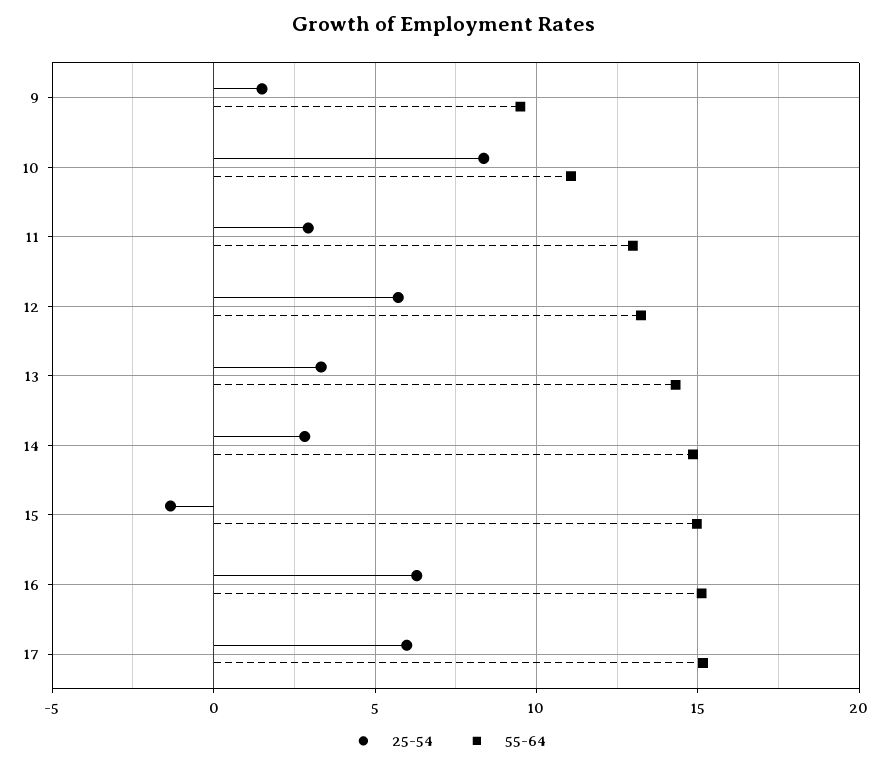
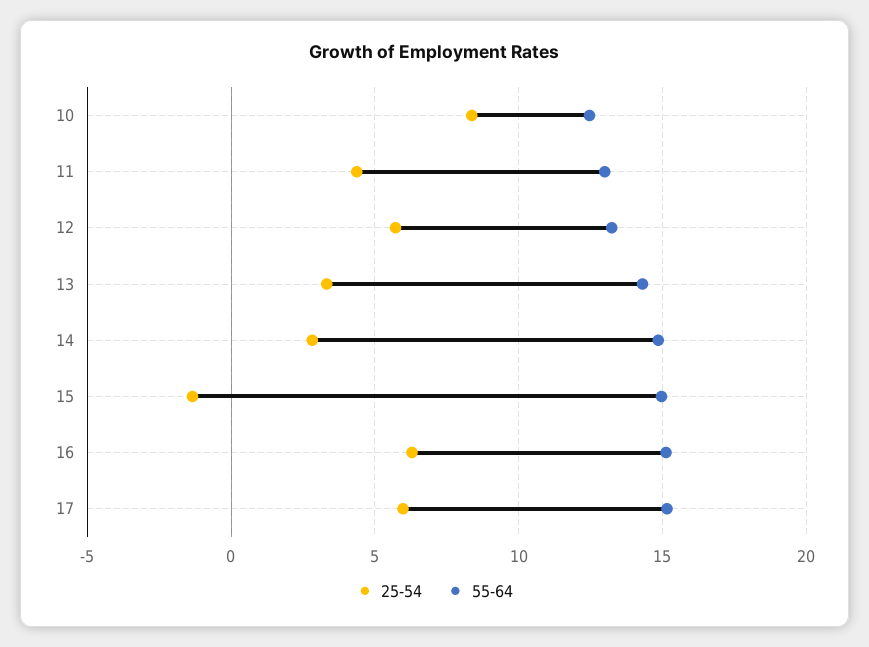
25-54, 9: 1.5 -> none
55-64, 9: 9.5 -> none
55-64, 10: 11 -> 12.5
25-54, 11: 3 -> 4.5

